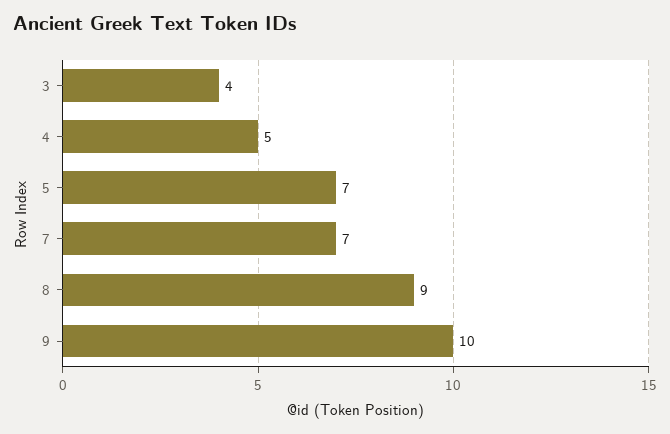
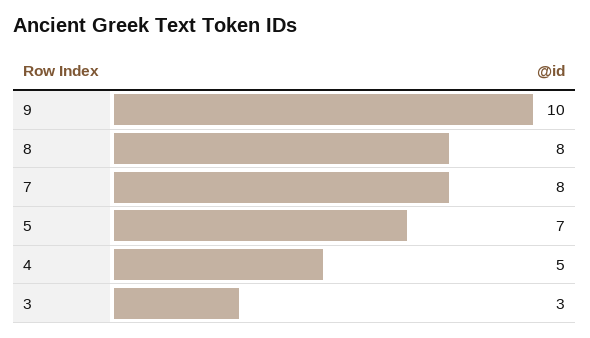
3: 4 -> 3
7: 7 -> 8
8: 9 -> 8

